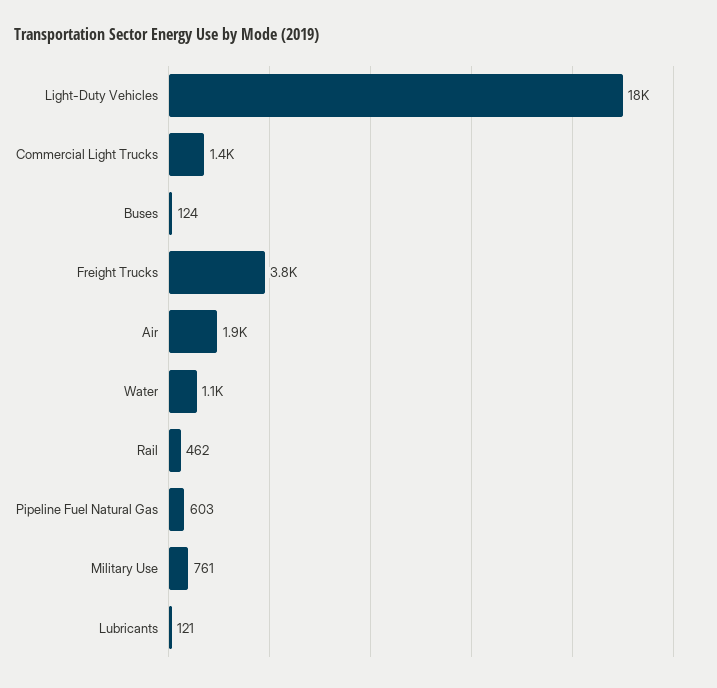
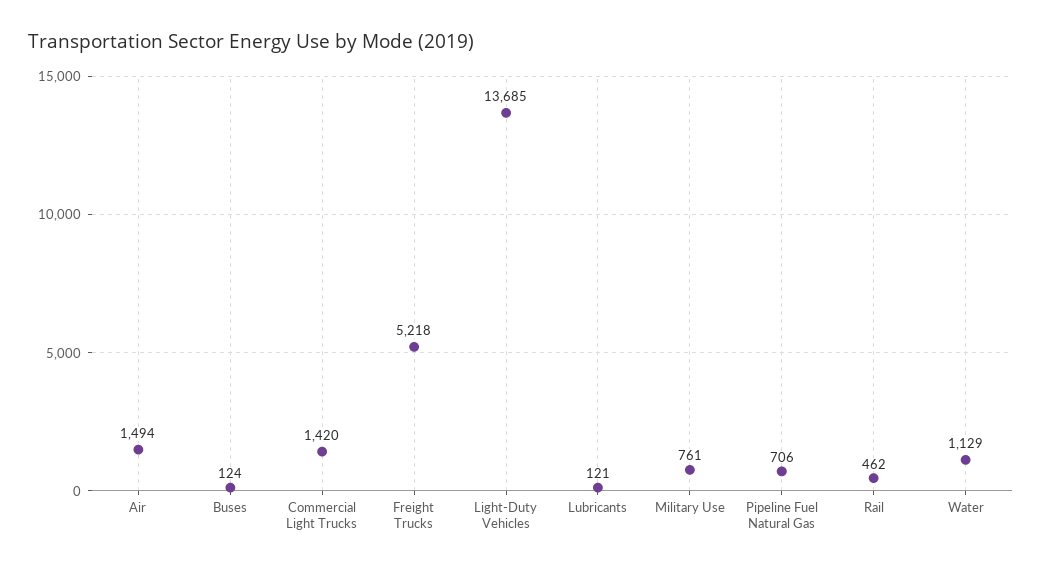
Light-Duty Vehicles: 18000 -> 13685
Freight Trucks: 3800 -> 5218
Air: 1900 -> 1494
Pipeline Fuel Natural Gas: 603 -> 706

